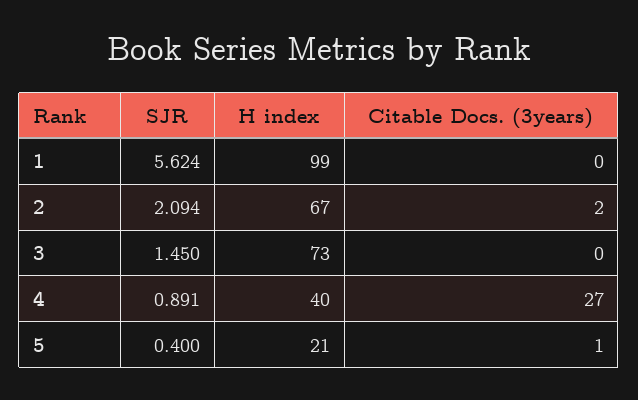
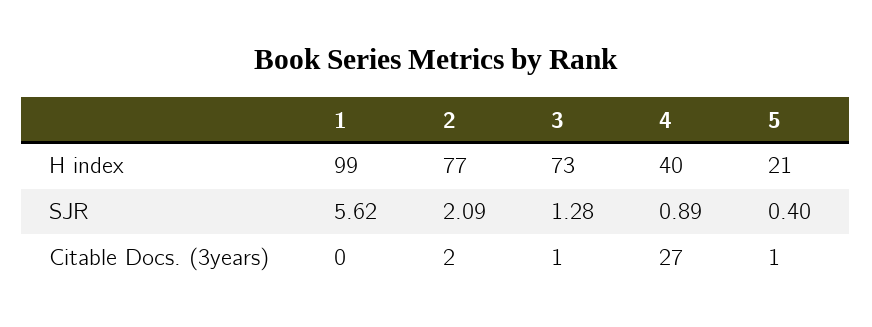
H index, 2: 67 -> 77
SJR, 3: 1.45 -> 1.28
Citable Docs. (3years), 3: 0 -> 1

